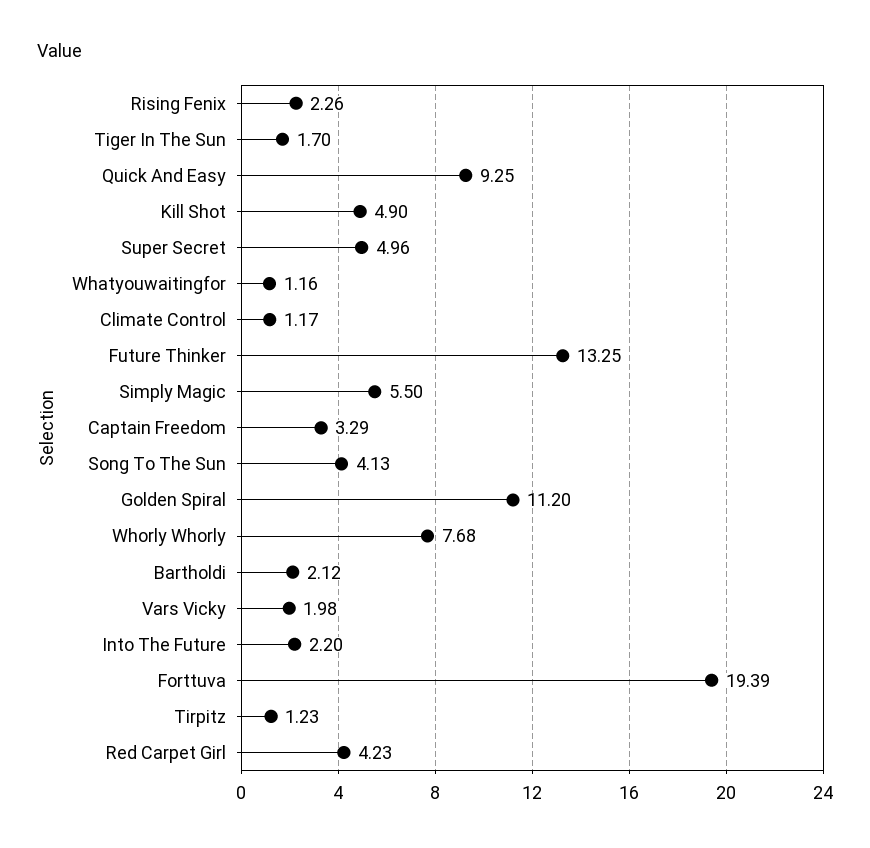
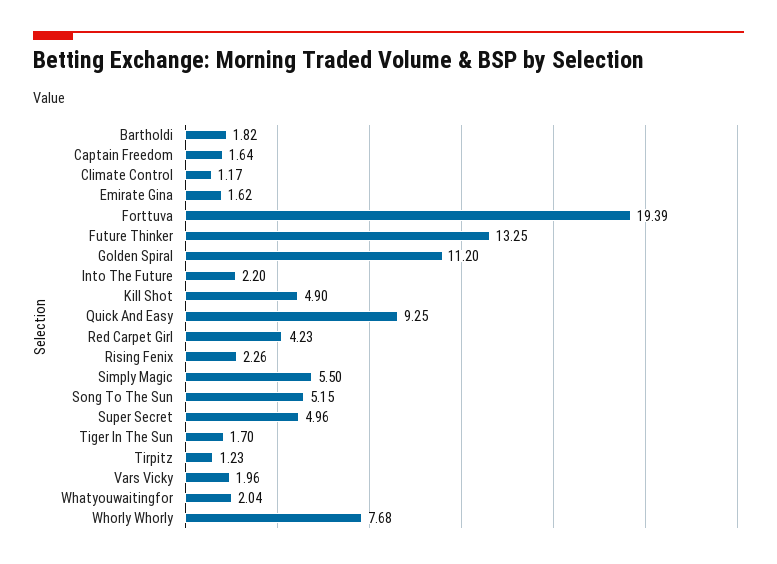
Whatyouwaitingfor: 1.16 -> 2.04
Captain Freedom: 3.29 -> 1.64
Song To The Sun: 4.13 -> 5.15
Bartholdi: 2.12 -> 1.82
Vars Vicky: 1.98 -> 1.96
Emirate Gina: none -> 1.62

